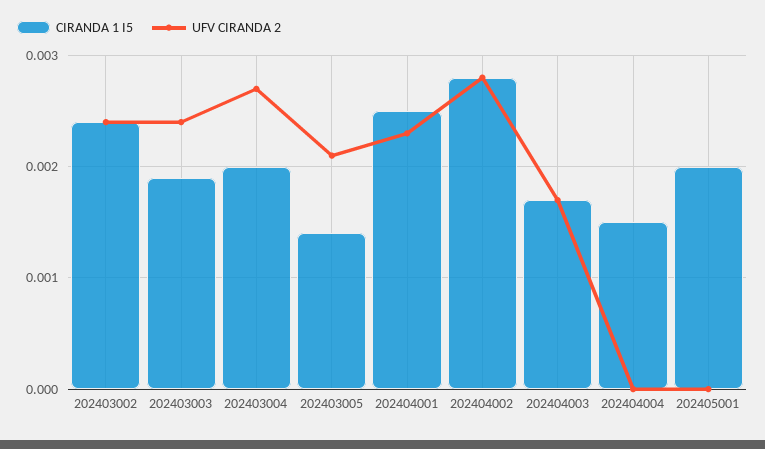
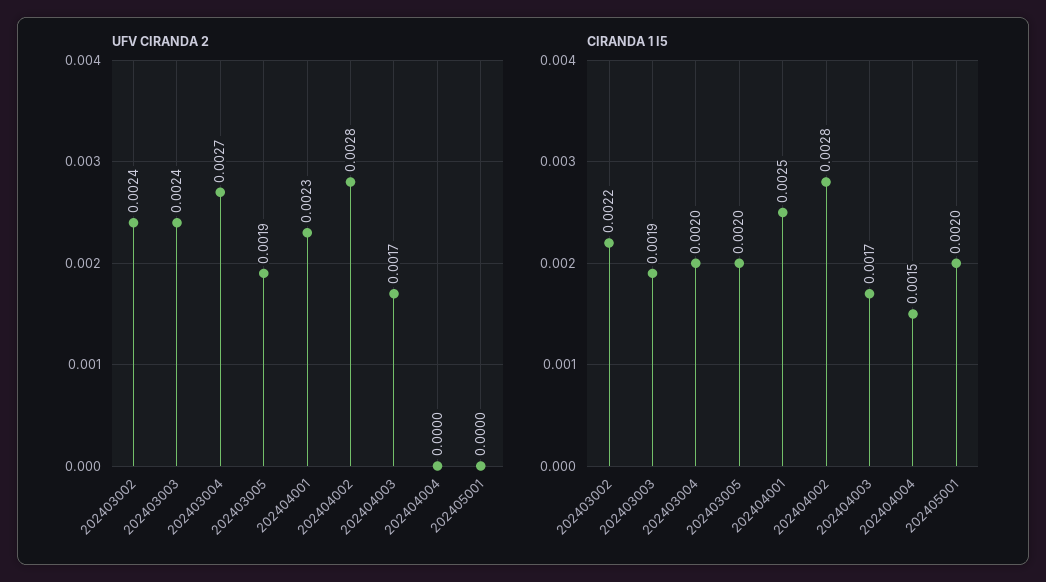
CIRANDA 1 I5, 202403002: 0.0024 -> 0.0022
CIRANDA 1 I5, 202403005: 0.0014 -> 0.002
UFV CIRANDA 2, 202403005: 0.0021 -> 0.0019

